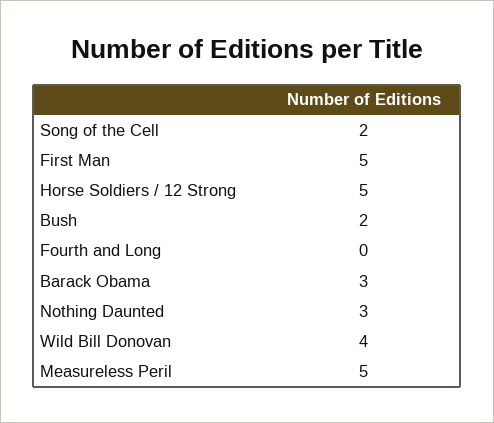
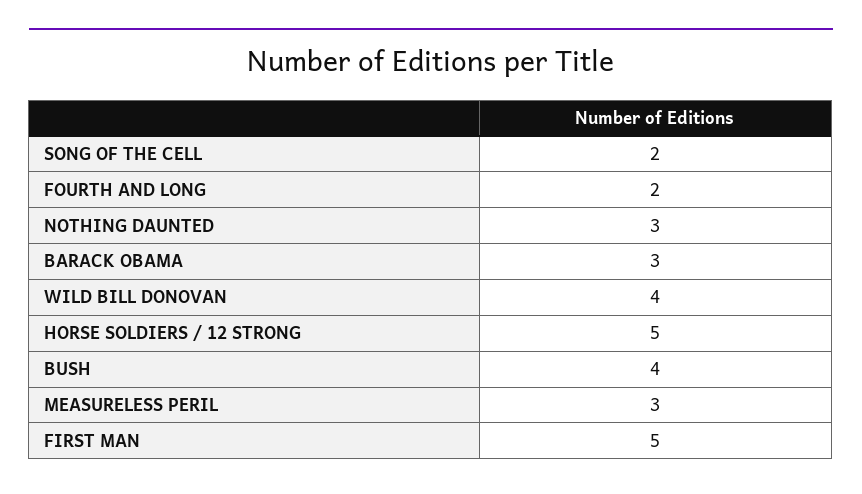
Bush: 2 -> 4
Fourth and Long: 0 -> 2
Measureless Peril: 5 -> 3

